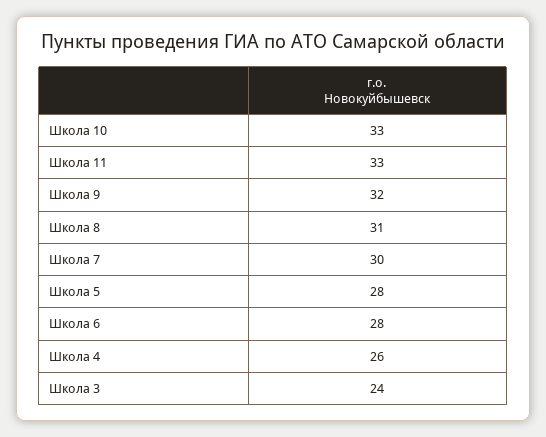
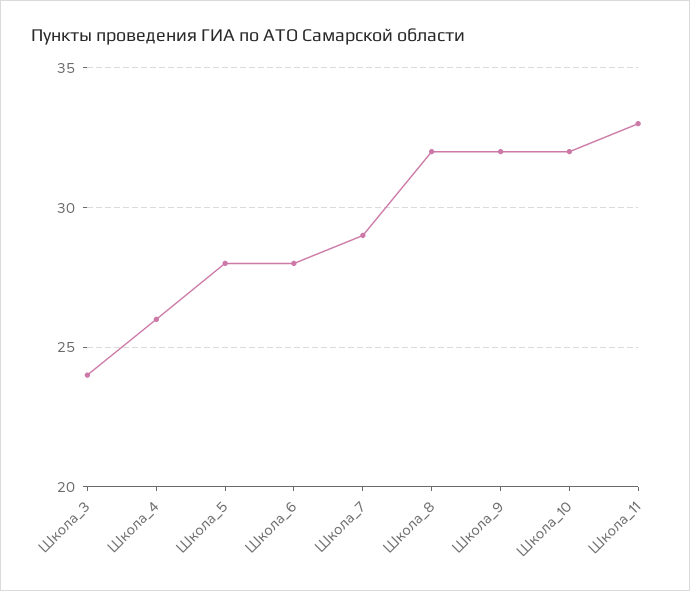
Школа 10: 33 -> 32
Школа 8: 31 -> 32
Школа 7: 30 -> 29

